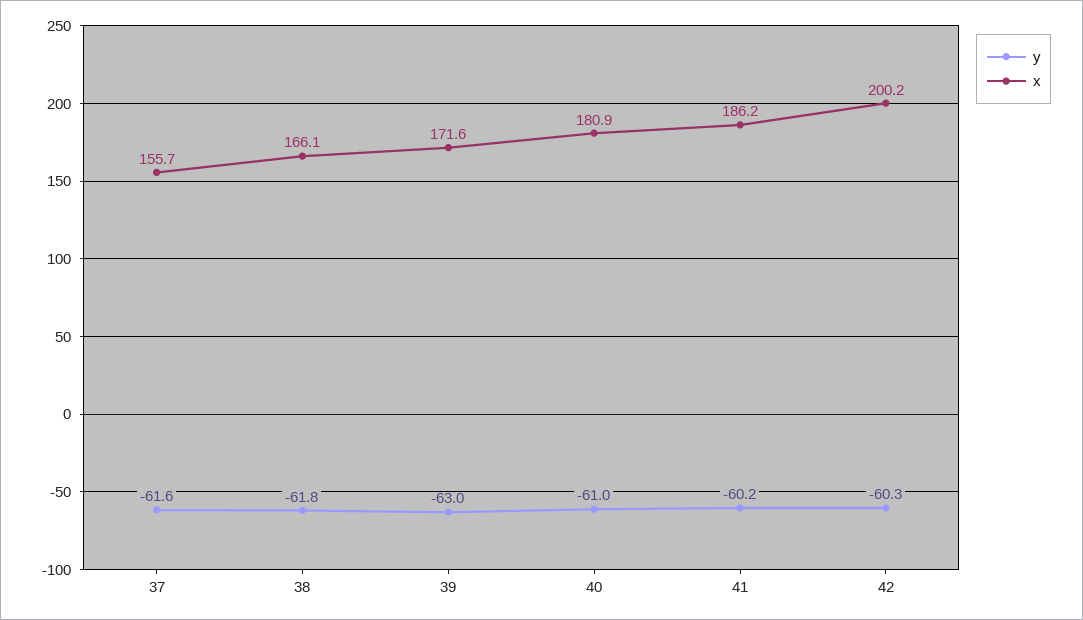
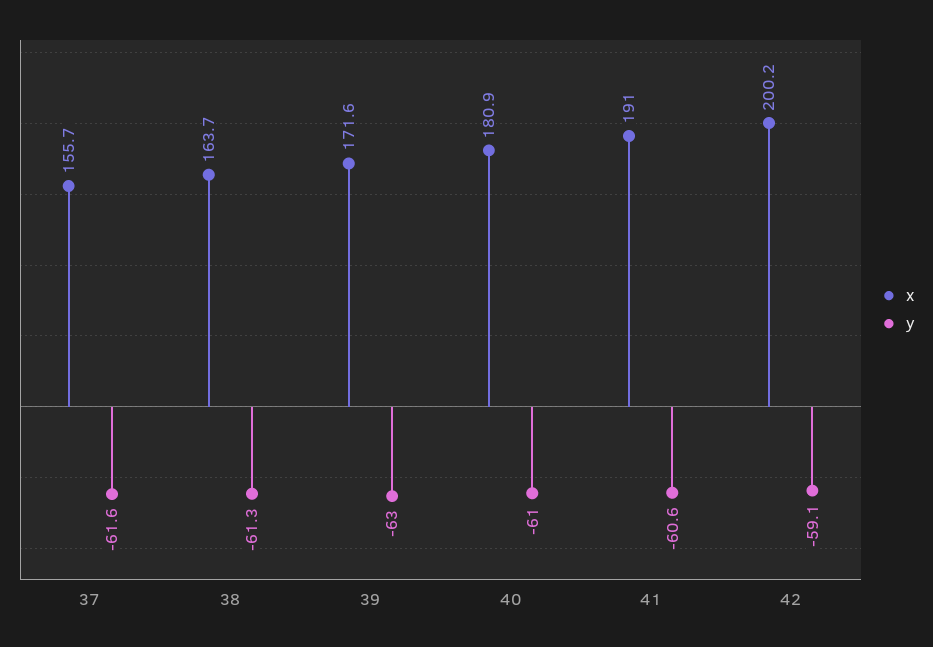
y, 38: -61.8 -> -61.3
x, 38: 166.1 -> 163.7
y, 41: -60.2 -> -60.6
x, 41: 186.2 -> 191
y, 42: -60.3 -> -59.1

